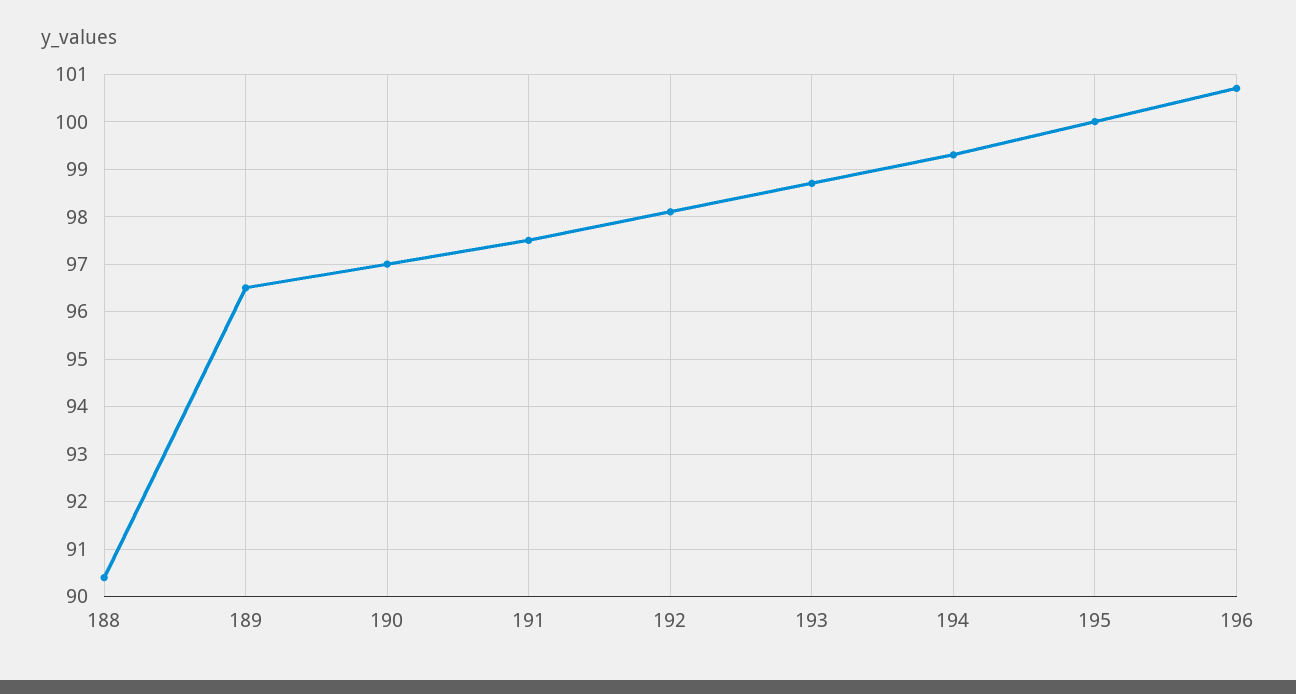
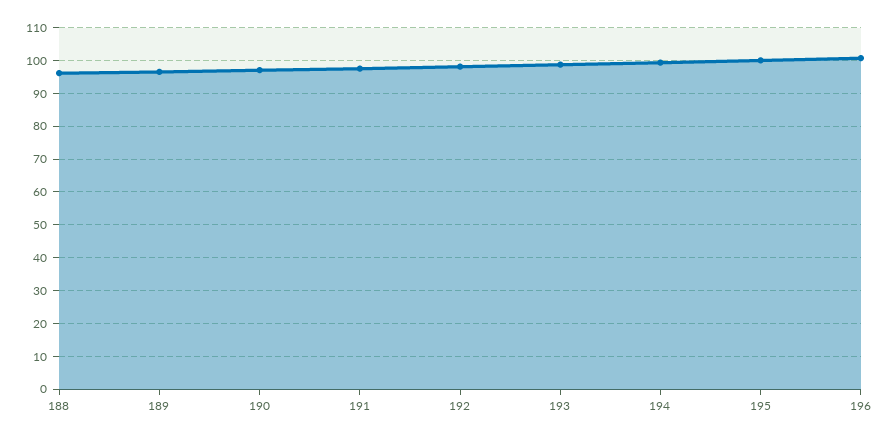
188: 90.5 -> 96

